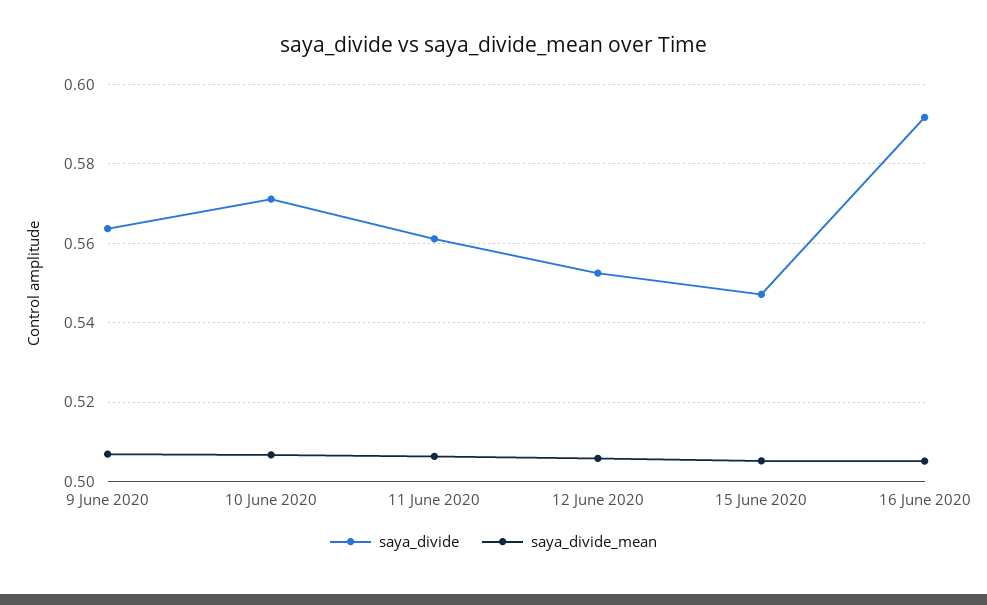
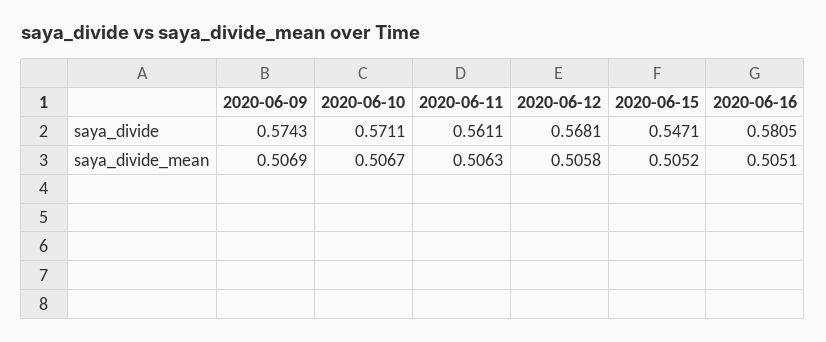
saya_divide, 9 June 2020: 0.564 -> 0.5743
saya_divide, 12 June 2020: 0.552 -> 0.5681
saya_divide, 16 June 2020: 0.592 -> 0.5805

